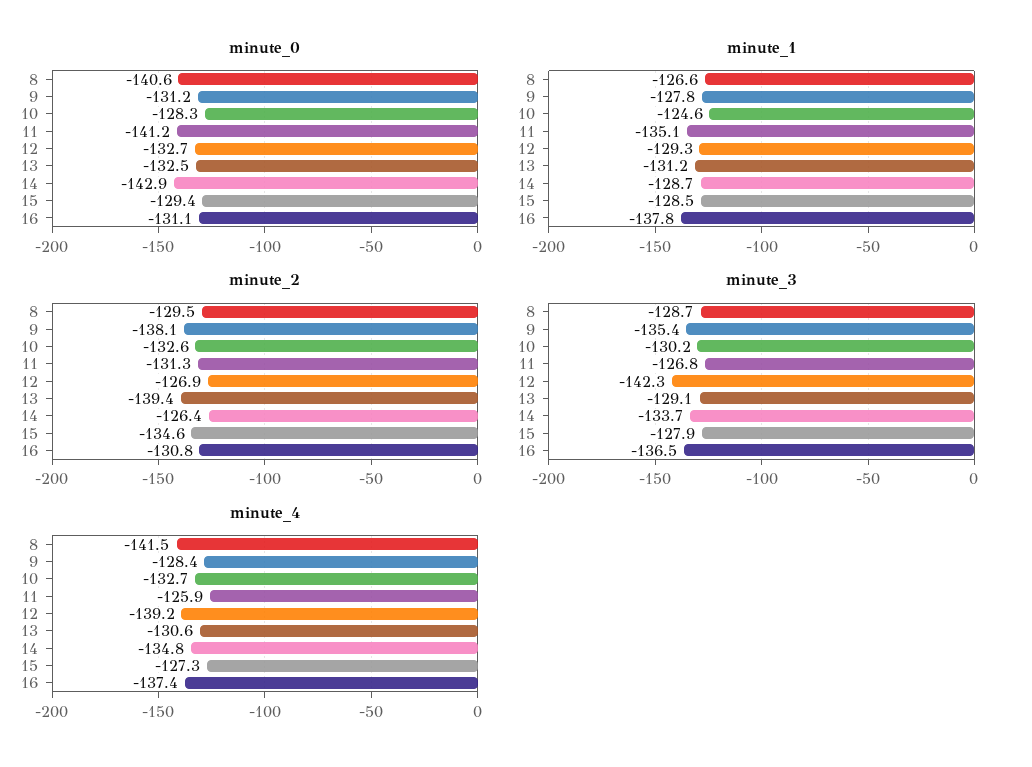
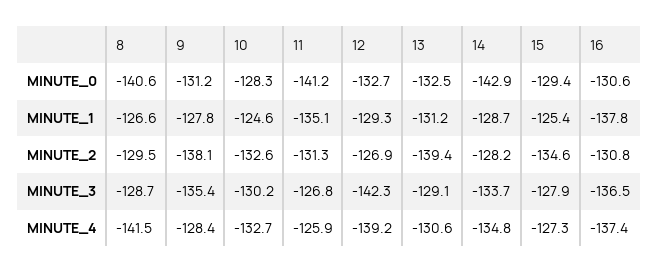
minute_0, 16: -131.1 -> -130.6
minute_1, 15: -128.5 -> -125.4
minute_2, 14: -126.4 -> -128.2

